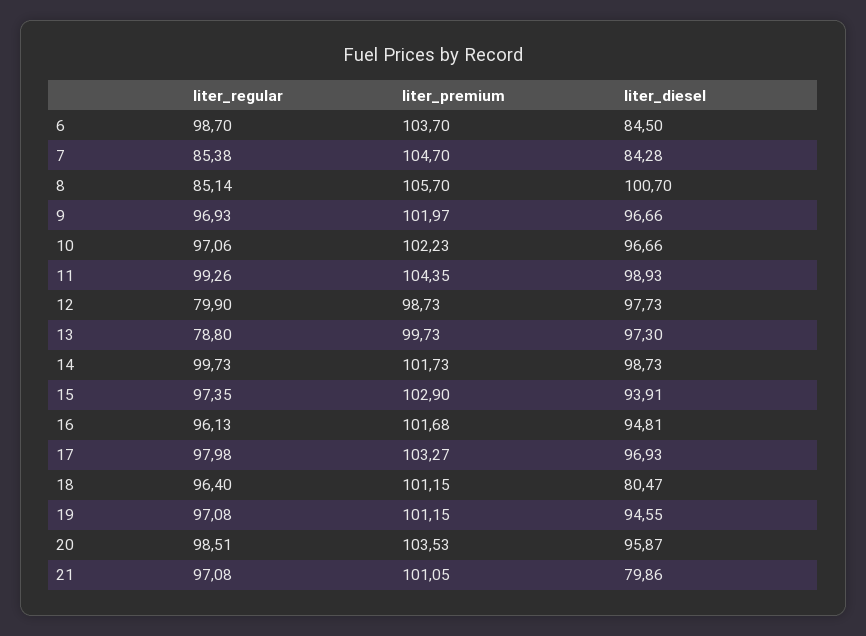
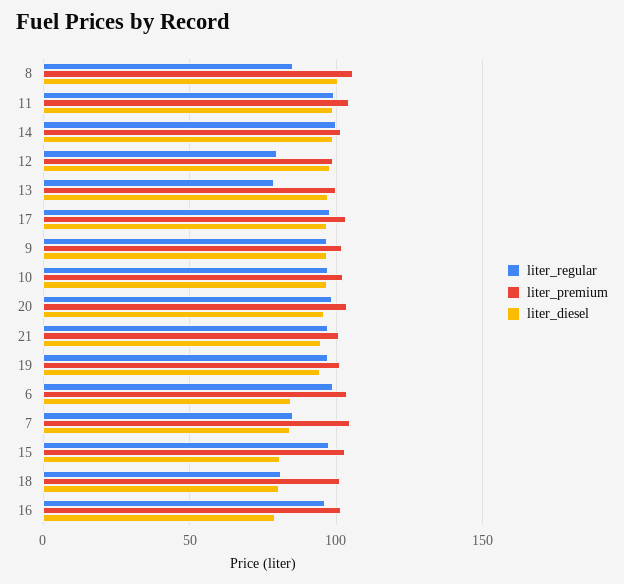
liter_diesel, 15: 93.91 -> 80
liter_diesel, 16: 94.81 -> 80
liter_regular, 18: 96.4 -> 80
liter_diesel, 21: 79.86 -> 95

